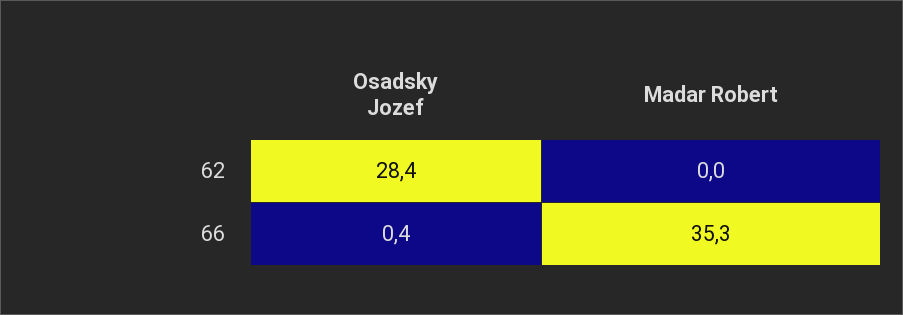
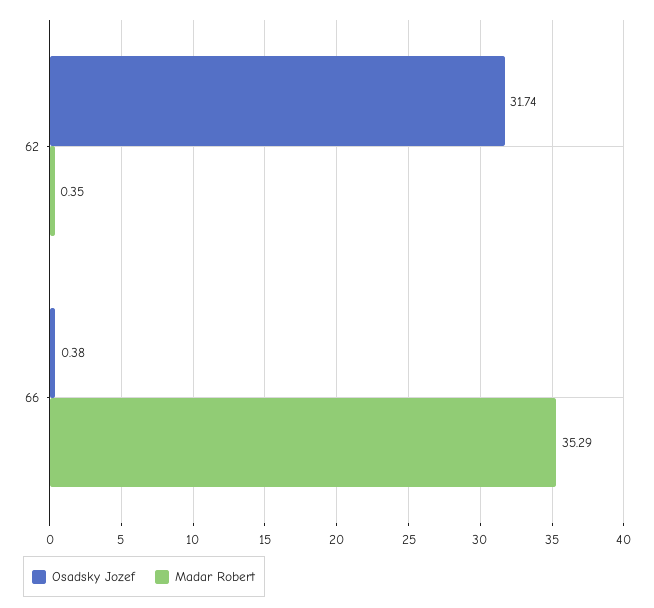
Osadsky Jozef, 62: 28.4 -> 31.74
Madar Robert, 62: 0 -> 0.35

